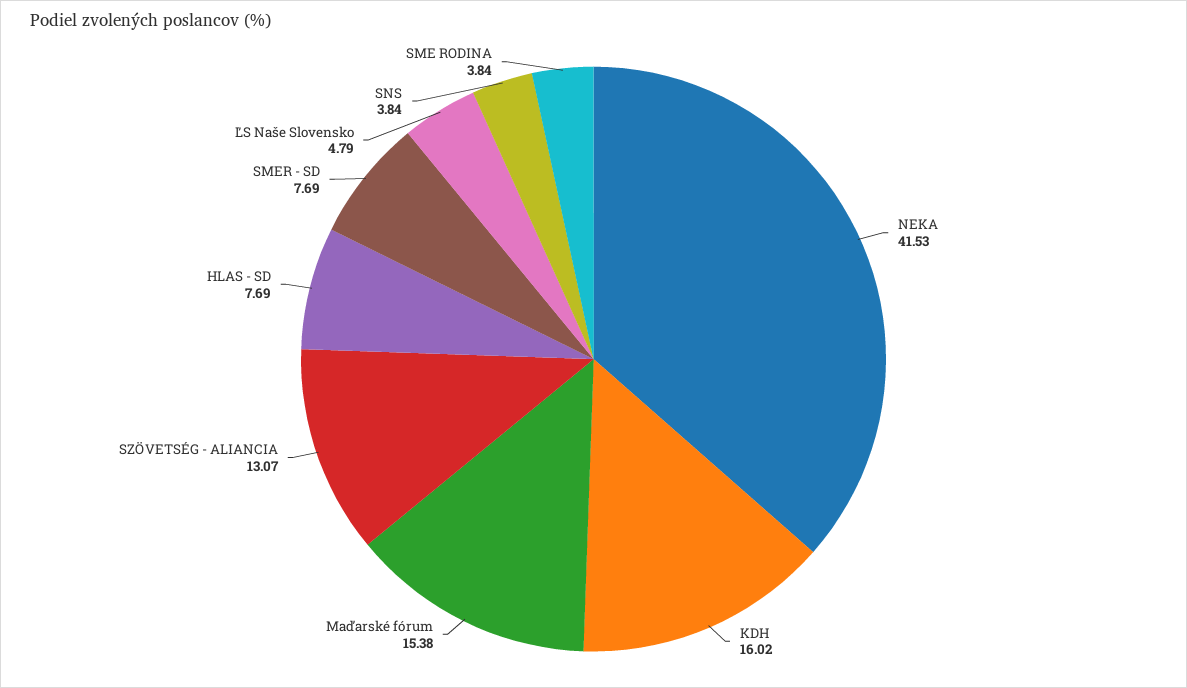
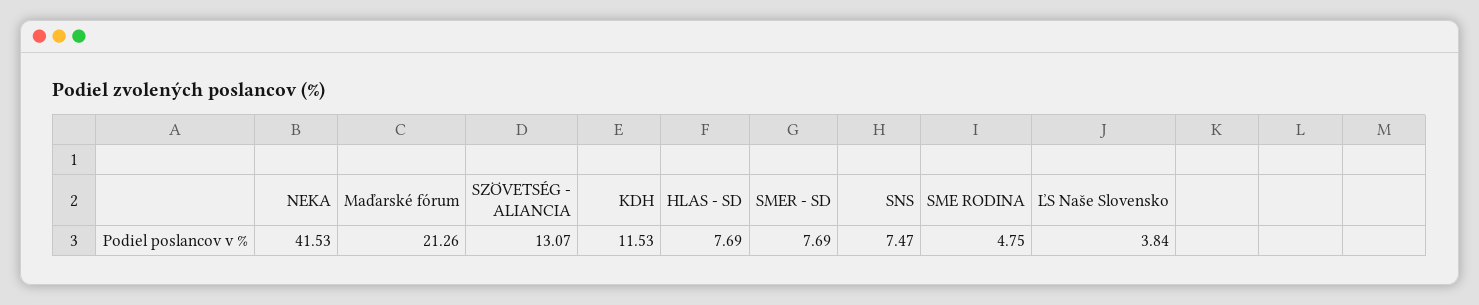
KDH: 16.02 -> 11.53
Maďarské fórum: 15.38 -> 21.26
ĽS Naše Slovensko: 4.79 -> 3.84
SNS: 3.84 -> 7.47
SME RODINA: 3.84 -> 4.75

